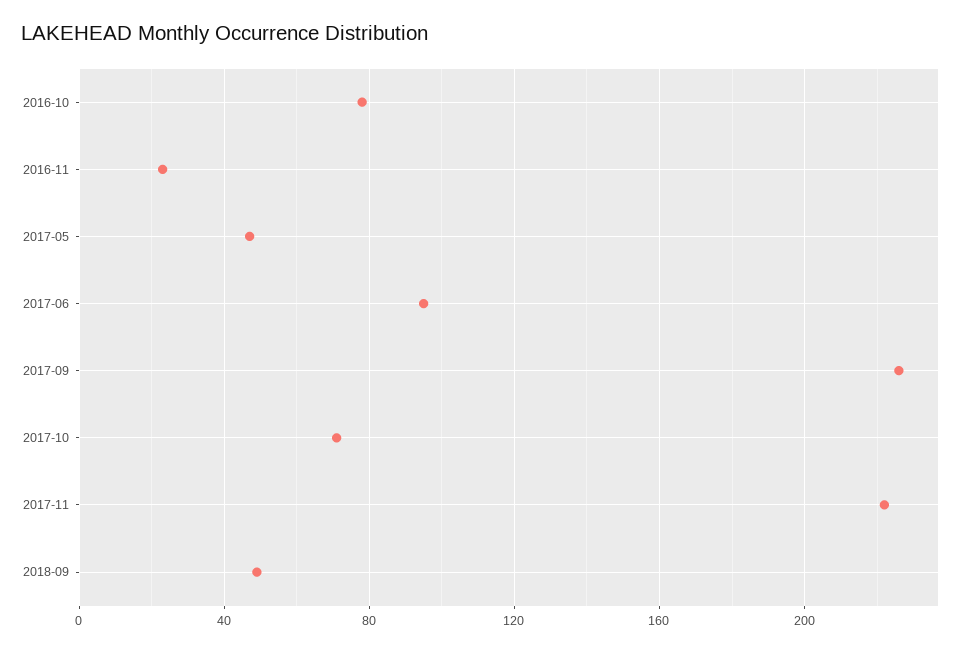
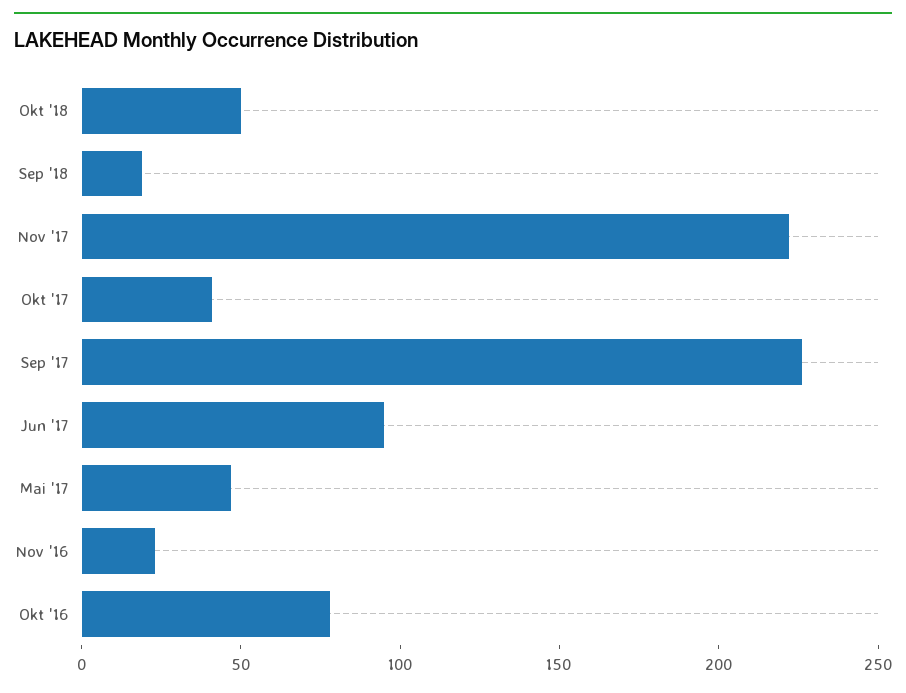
2017-10: 70 -> 40
2018-09: 50 -> 20
Okt '18: none -> 50

